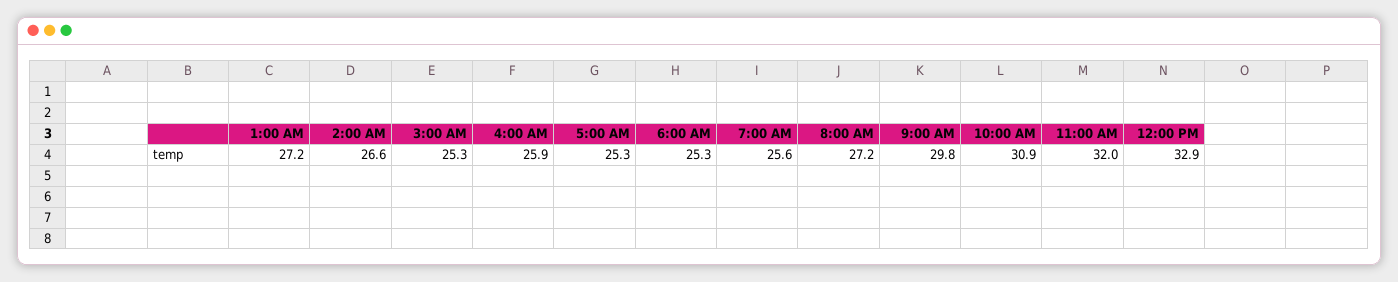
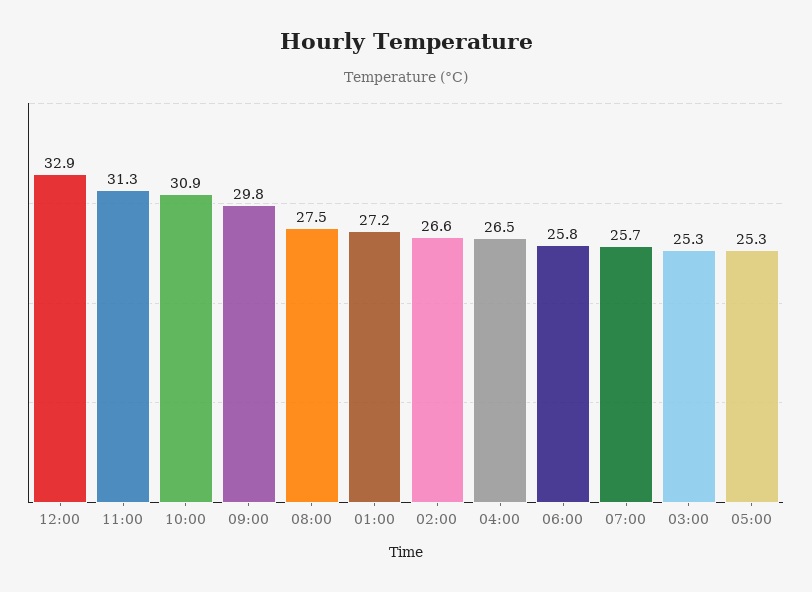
4:00 AM: 25.9 -> 26.5
6:00 AM: 25.3 -> 25.8
7:00 AM: 25.6 -> 25.7
8:00 AM: 27.2 -> 27.5
11:00 AM: 32 -> 31.3

